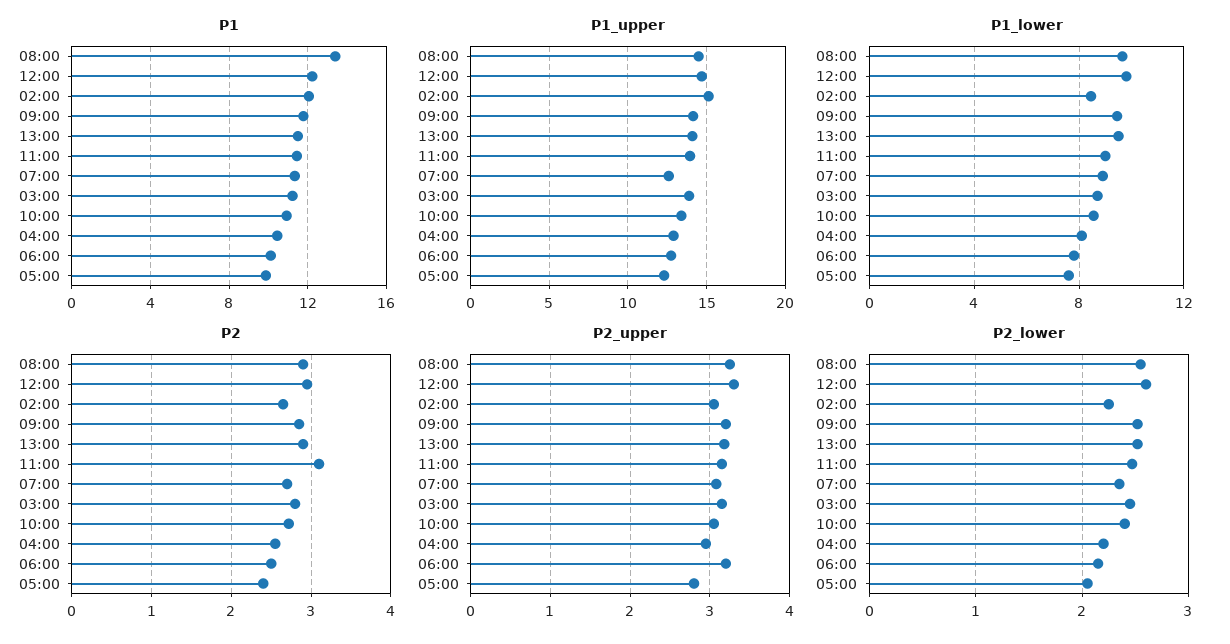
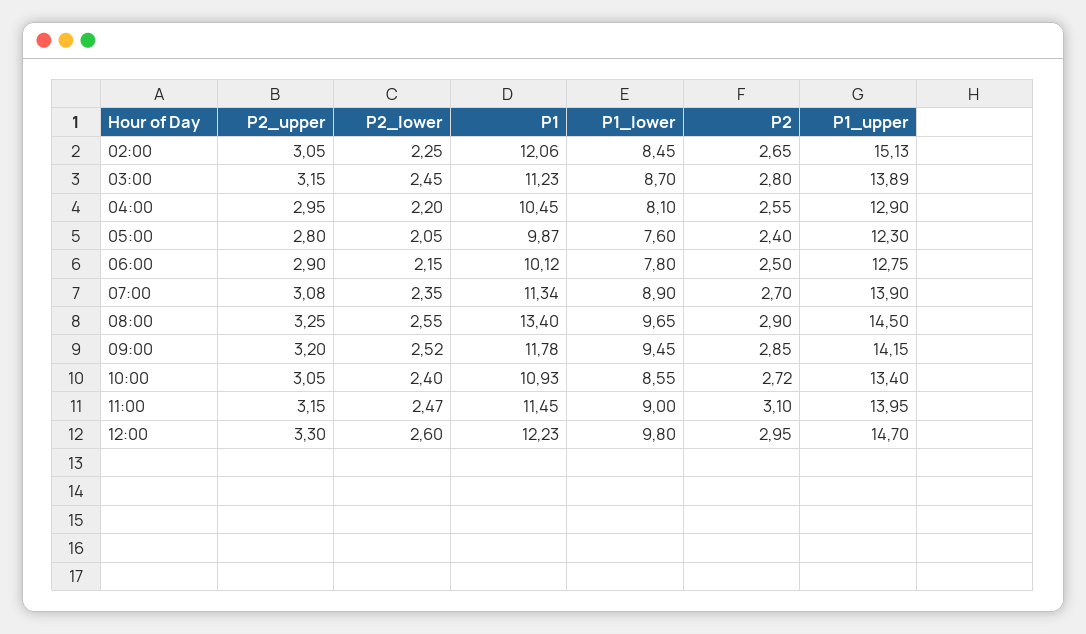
P1, 13:00: 11.5 -> none
P1_upper, 13:00: 14 -> none
P1_upper, 07:00: 12.5 -> 13.9
P1_lower, 13:00: 9.5 -> none
P2, 13:00: 2.9 -> none
P2_upper, 13:00: 3.2 -> none
P2_upper, 06:00: 3.2 -> 2.9
P2_lower, 13:00: 2.5 -> none

